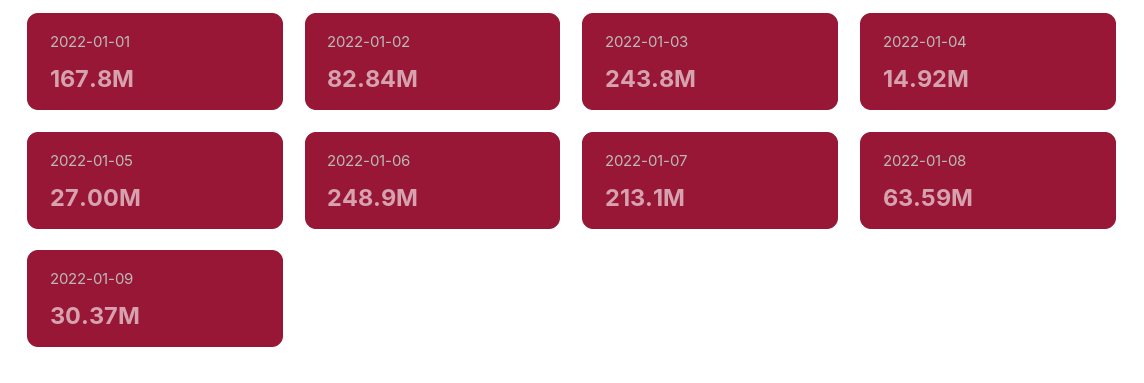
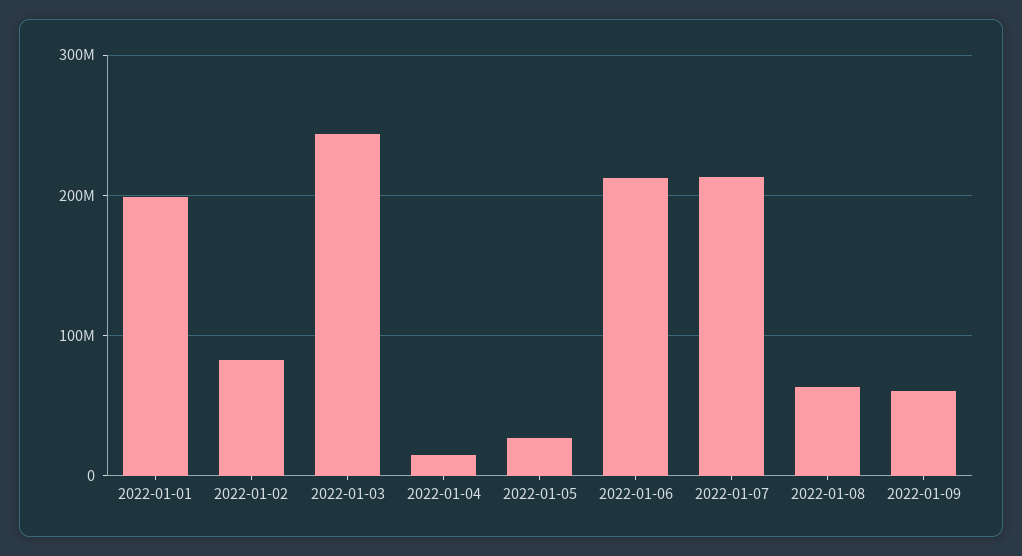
2022-01-01: 167800000 -> 200000000
2022-01-06: 248900000 -> 210000000
2022-01-09: 30370000 -> 60000000

